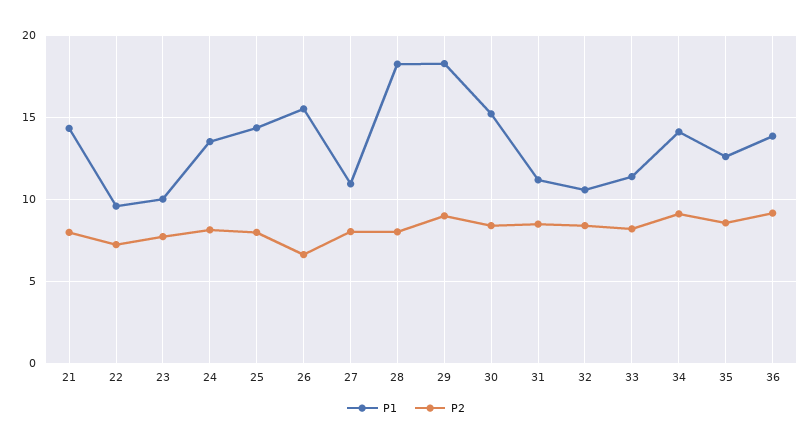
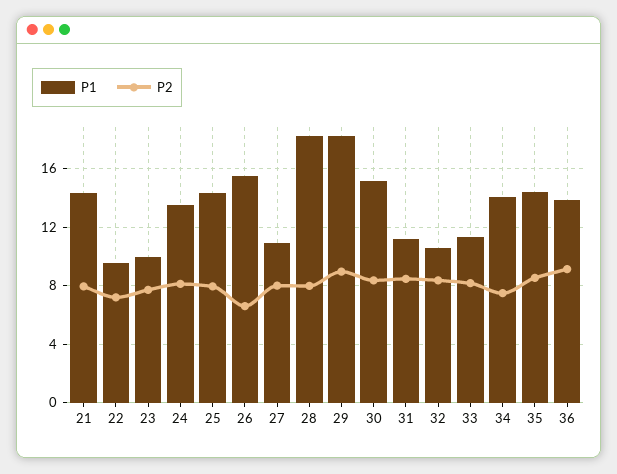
P2, 34: 9 -> 7.5
P1, 35: 12.5 -> 14.5

